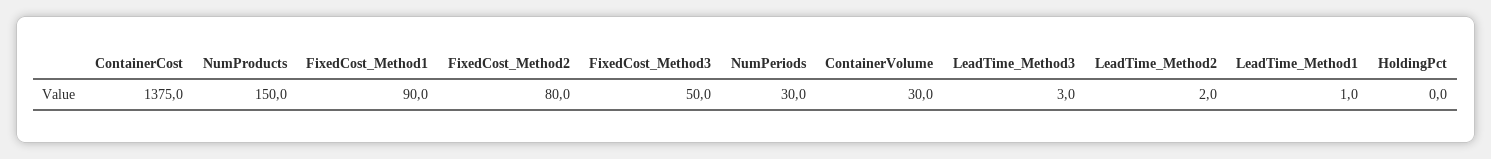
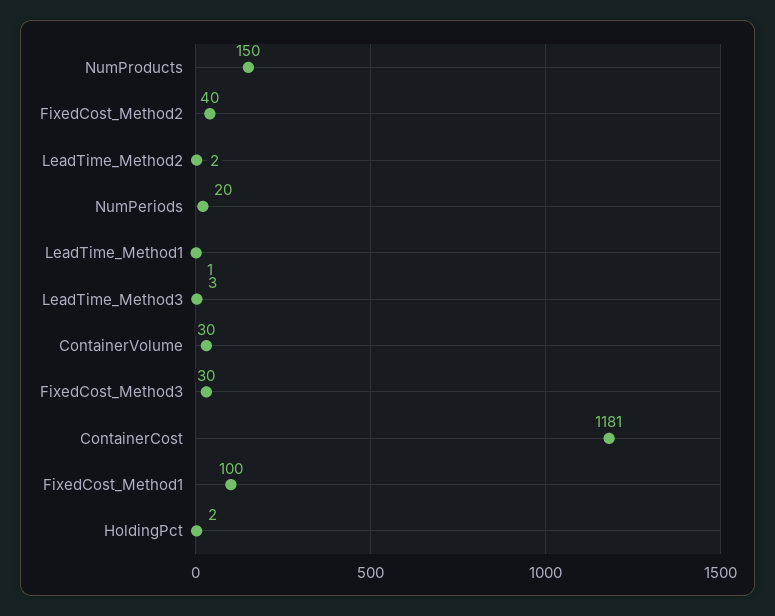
ContainerCost: 1375 -> 1181
FixedCost_Method1: 90 -> 100
FixedCost_Method2: 80 -> 40
FixedCost_Method3: 50 -> 30
NumPeriods: 30 -> 20
HoldingPct: 0 -> 2

